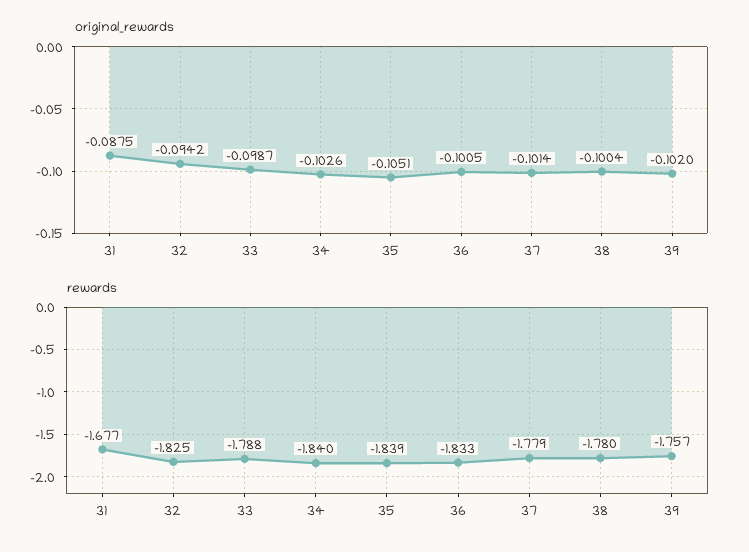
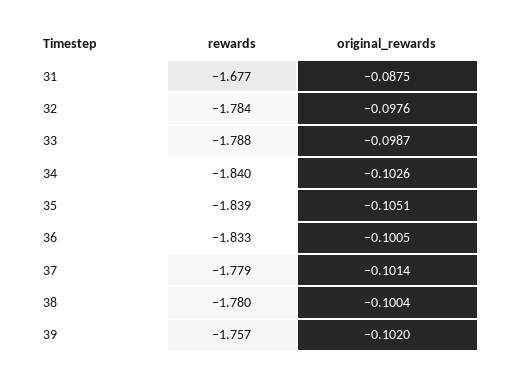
original_rewards, 32: -0.0942 -> -0.0976
rewards, 32: -1.825 -> -1.784

